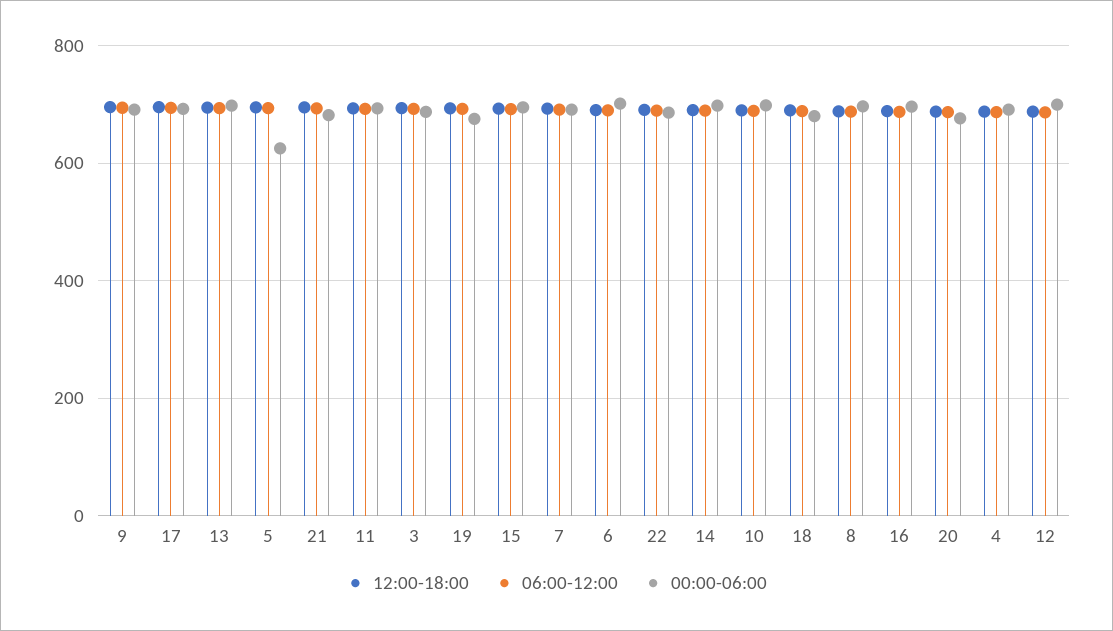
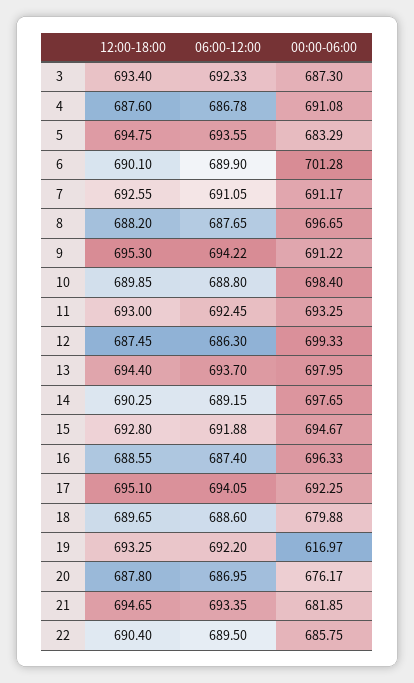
00:00-06:00, 5: 620 -> 683.29
00:00-06:00, 19: 680 -> 616.97

